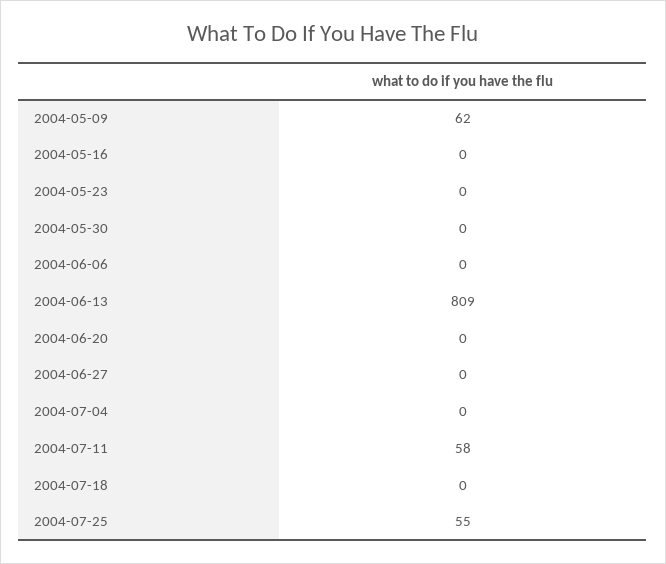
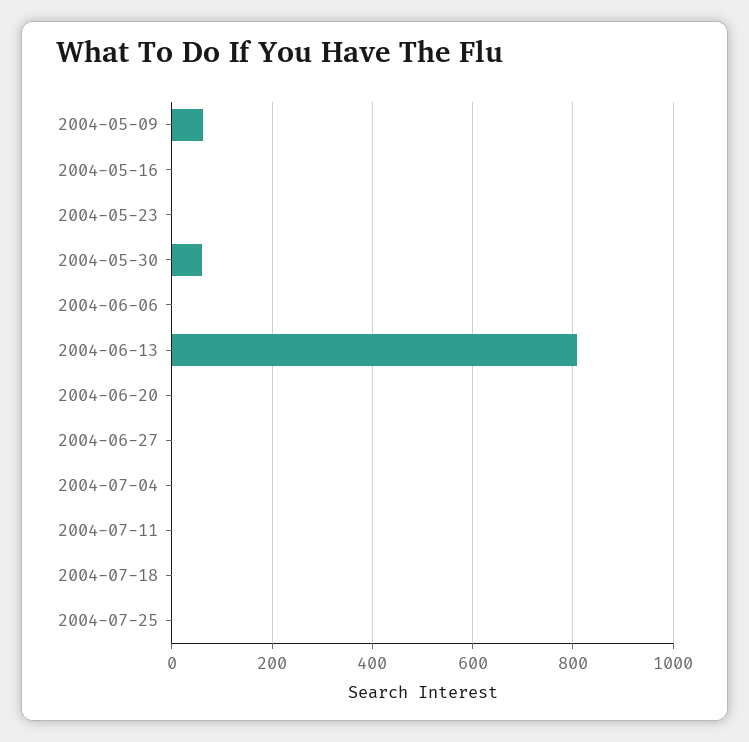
2004-05-30: 0 -> 60
2004-07-11: 58 -> 0
2004-07-25: 55 -> 0

